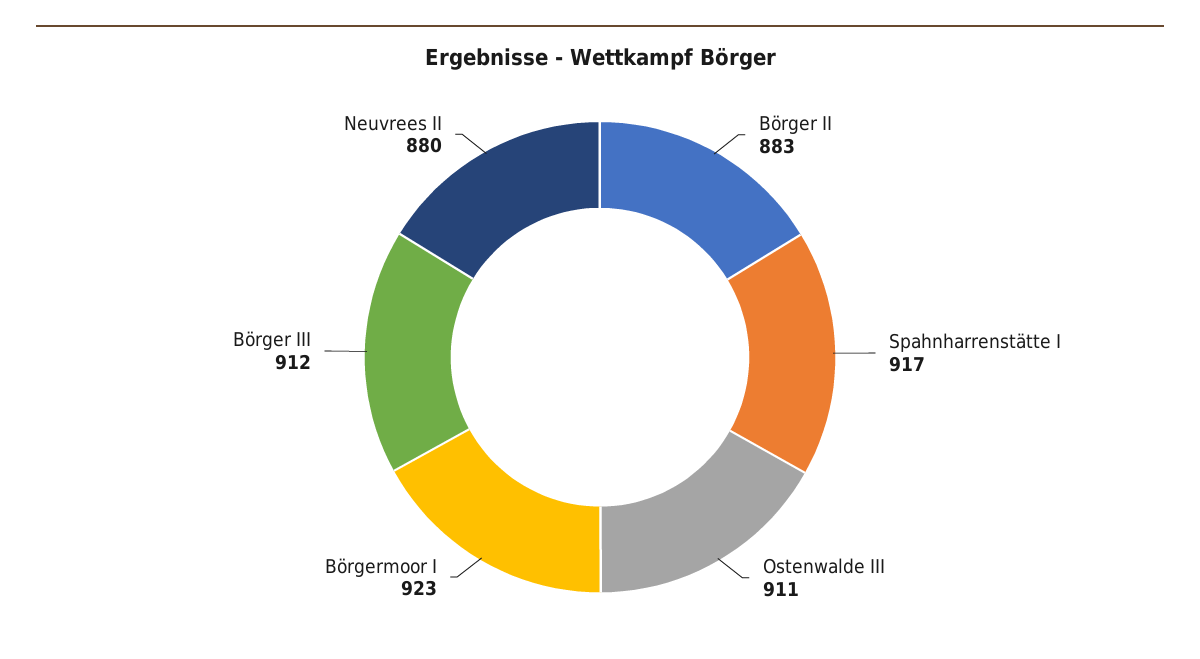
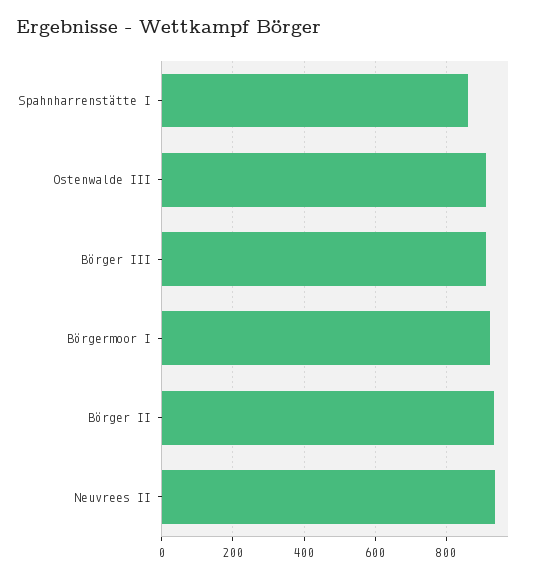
Börger II: 883 -> 940
Spahnharrenstätte I: 917 -> 860
Neuvrees II: 880 -> 940

